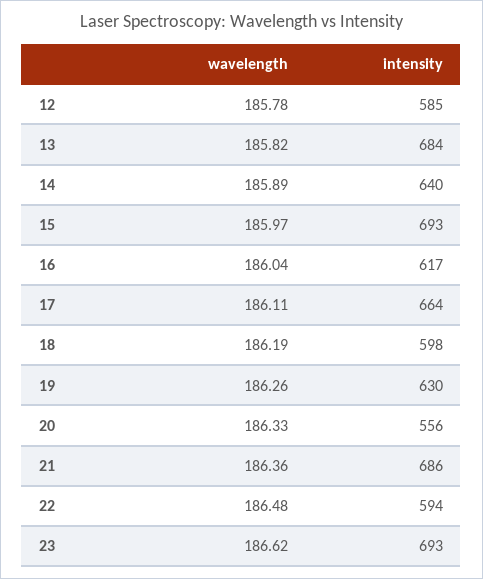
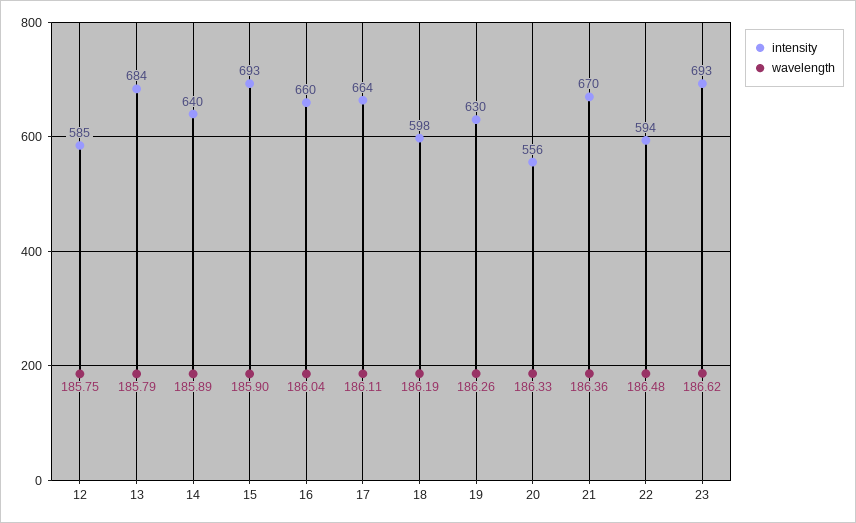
wavelength, 12: 185.78 -> 185.75
wavelength, 13: 185.82 -> 185.79
wavelength, 15: 185.97 -> 185.9
intensity, 16: 617 -> 660
intensity, 21: 686 -> 670

